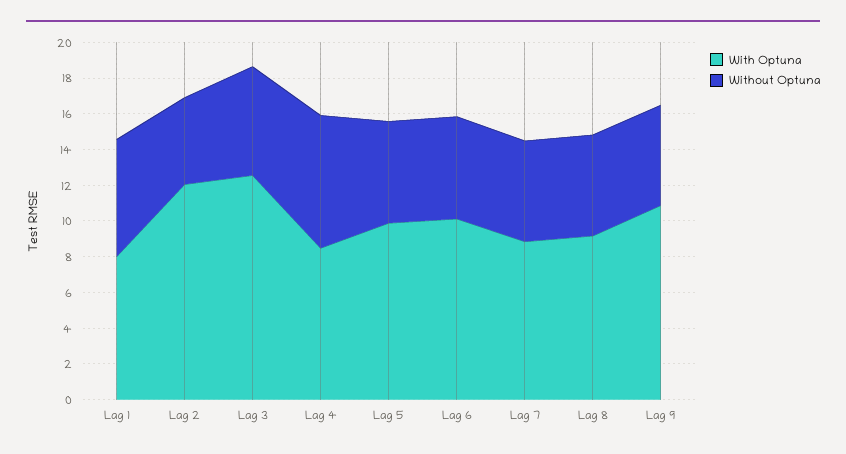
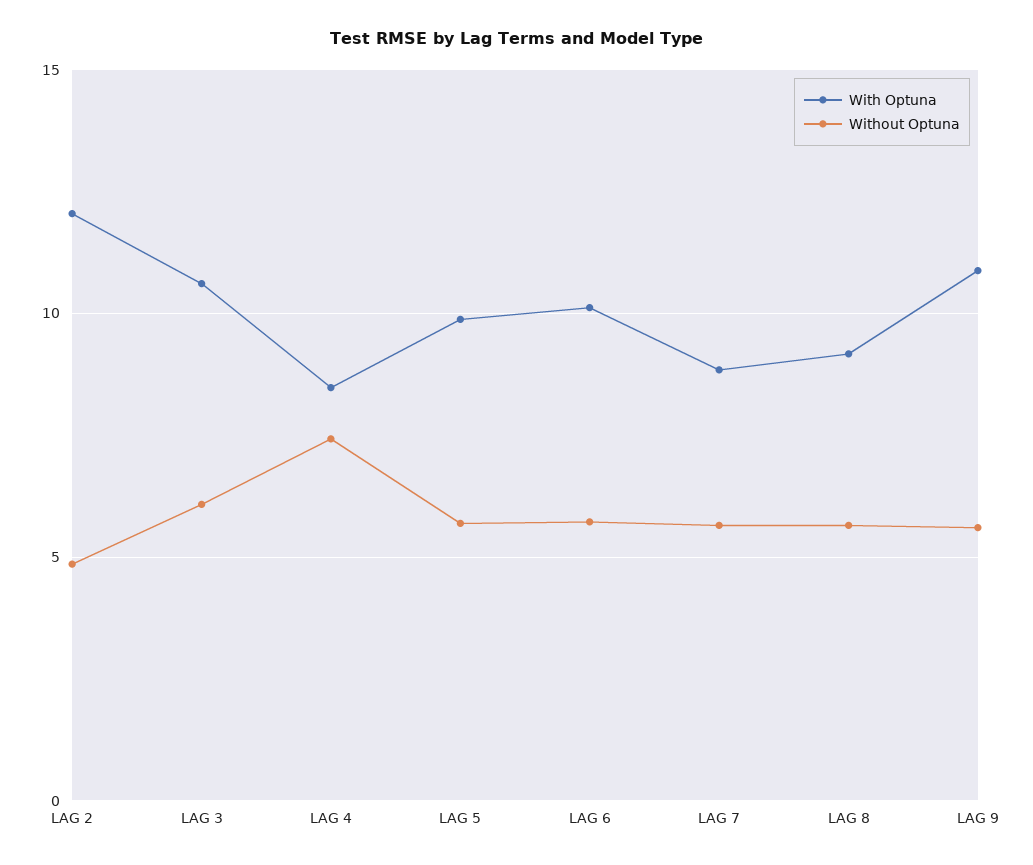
With Optuna, Lag 1: 8 -> none
Without Optuna, Lag 1: 6.5 -> none
With Optuna, Lag 3: 12.5 -> 10.5

